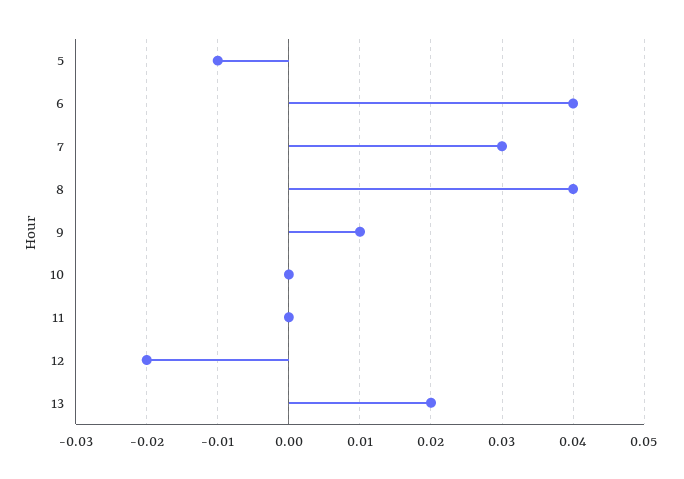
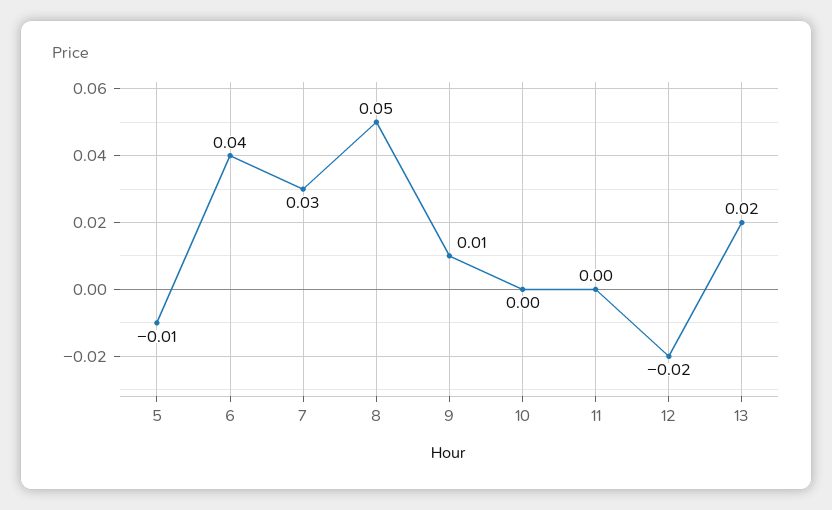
8: 0.04 -> 0.05

